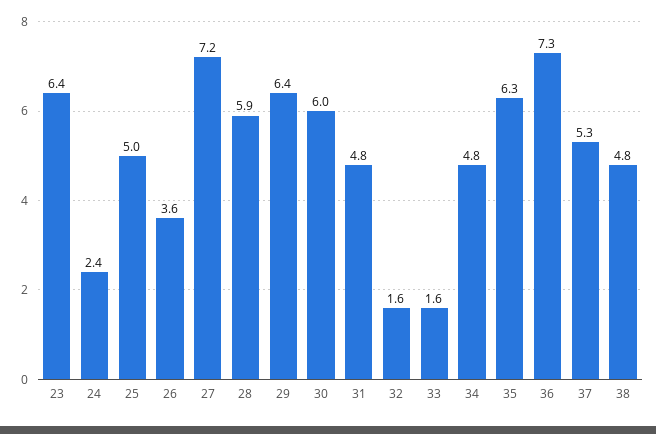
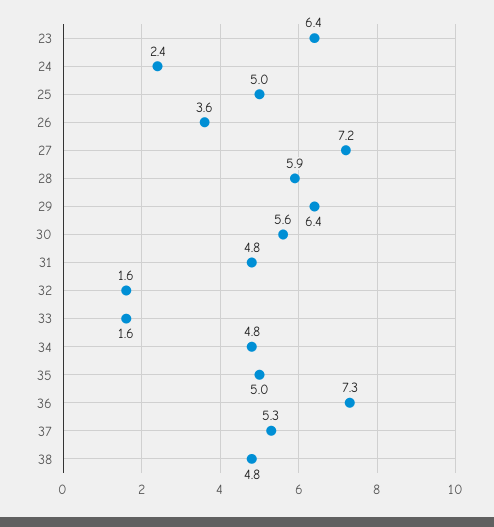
30: 6 -> 5.6
35: 6.3 -> 5

